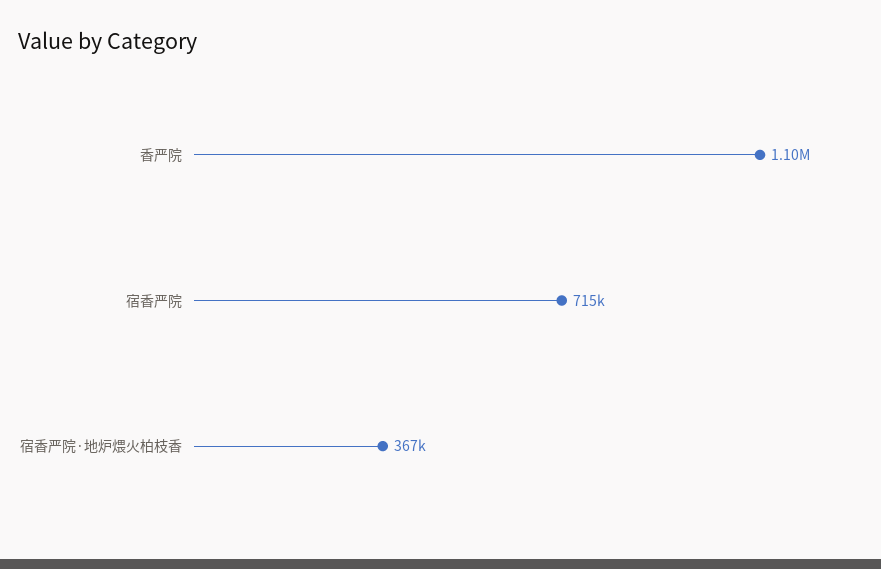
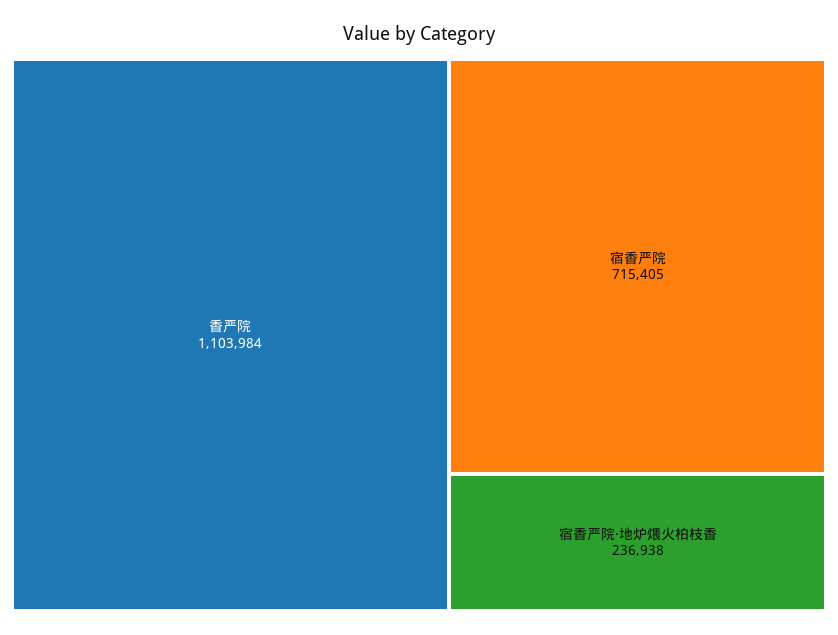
宿香严院·地炉煨火柏枝香: 367000 -> 236938

